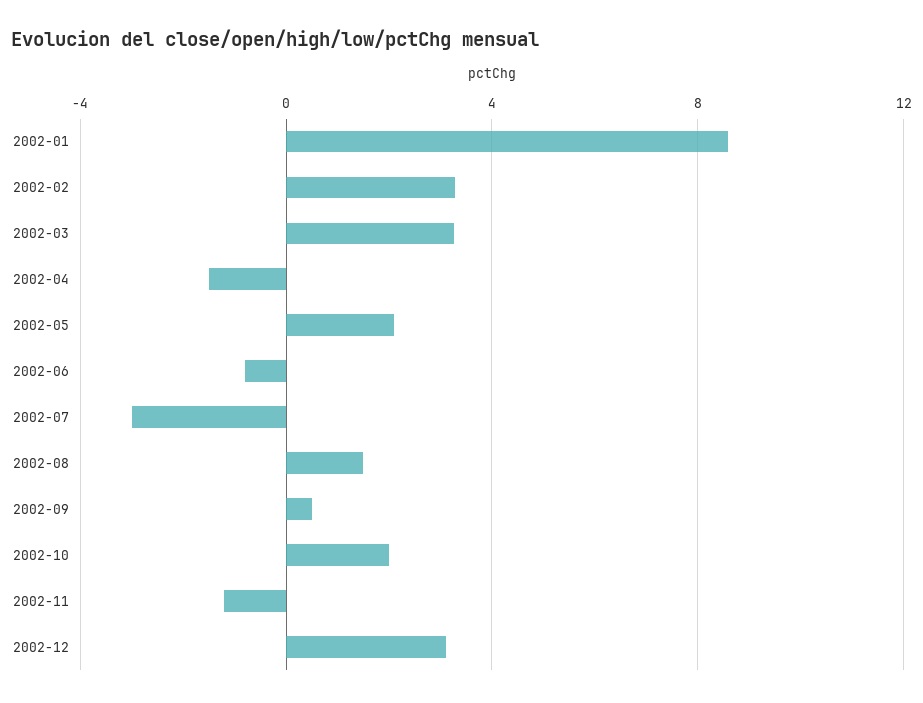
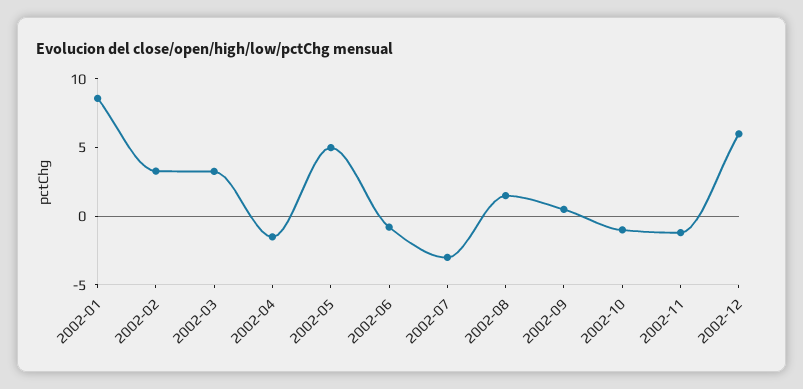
2002-05: 2 -> 5
2002-10: 2 -> -1
2002-12: 3 -> 6

